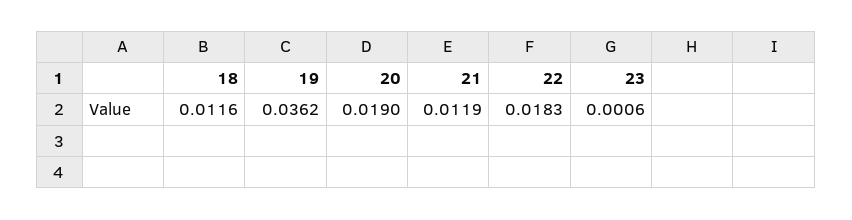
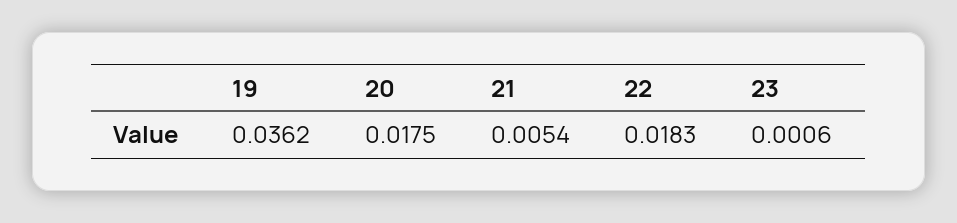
18: 0.0116 -> none
20: 0.019 -> 0.0175
21: 0.0119 -> 0.0054

